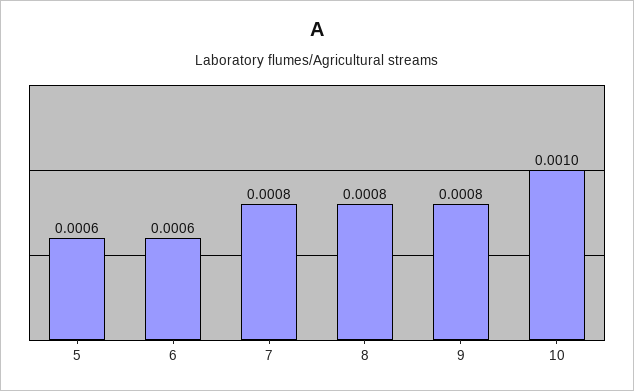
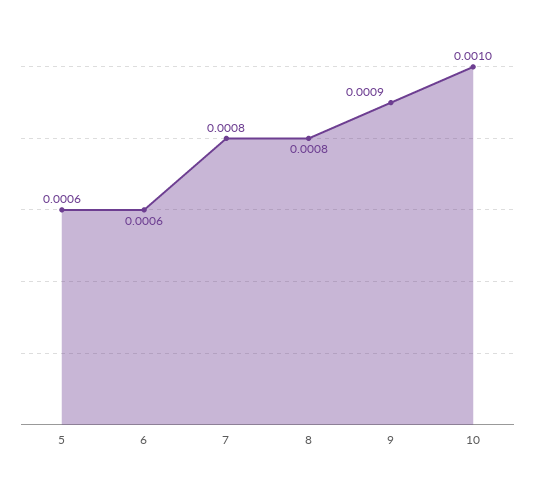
9: 0.0008 -> 0.0009

